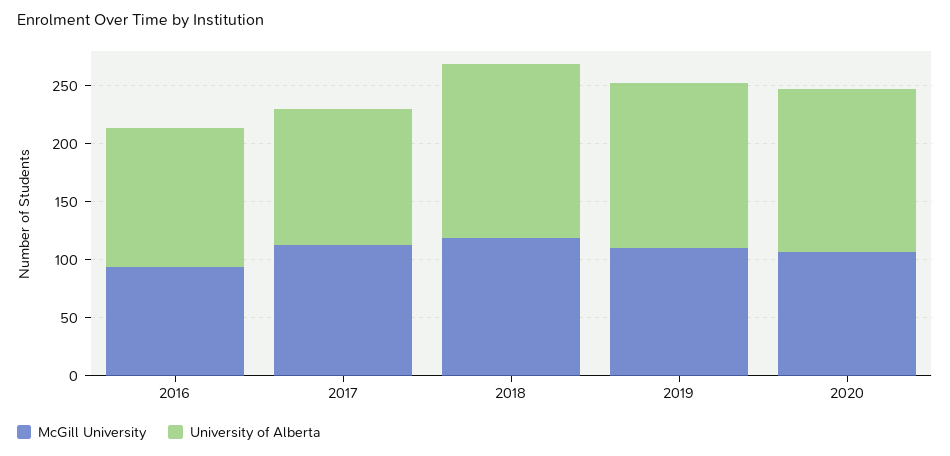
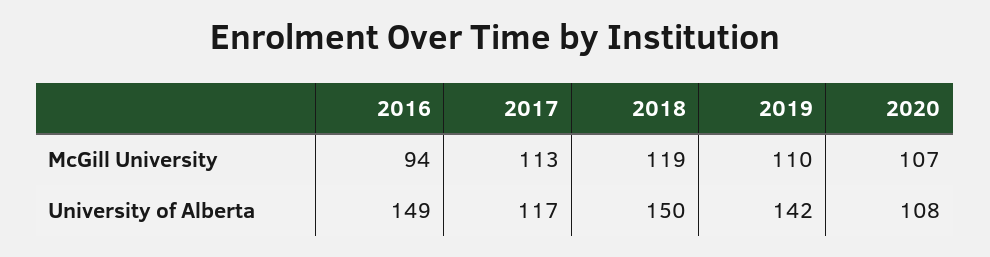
University of Alberta, 2016: 120 -> 149
University of Alberta, 2020: 140 -> 108

